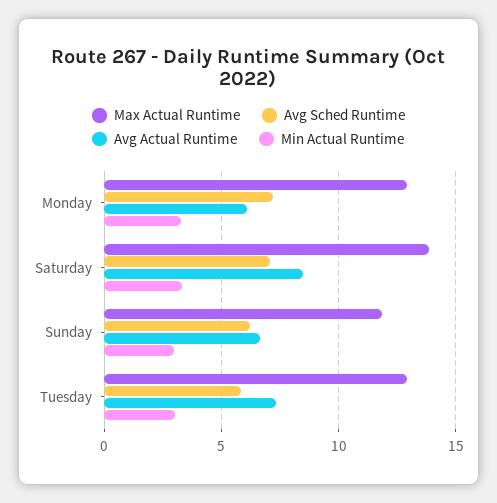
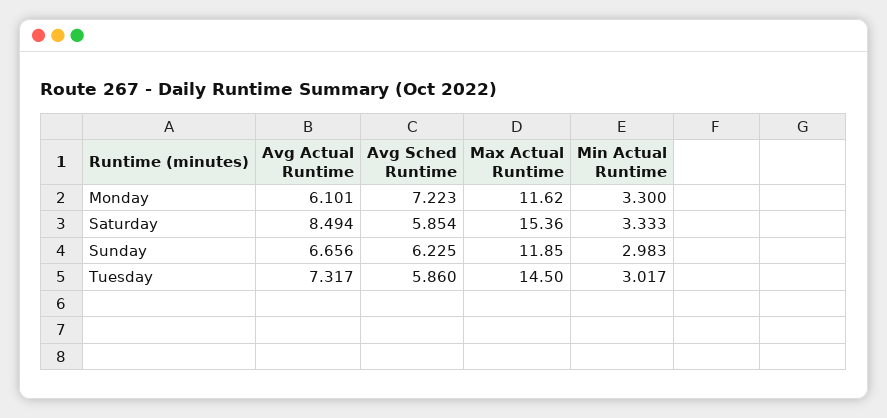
Max Actual Runtime, Monday: 13 -> 11.62
Max Actual Runtime, Saturday: 14 -> 15.36
Avg Sched Runtime, Saturday: 7 -> 5.854
Max Actual Runtime, Tuesday: 13 -> 14.5

